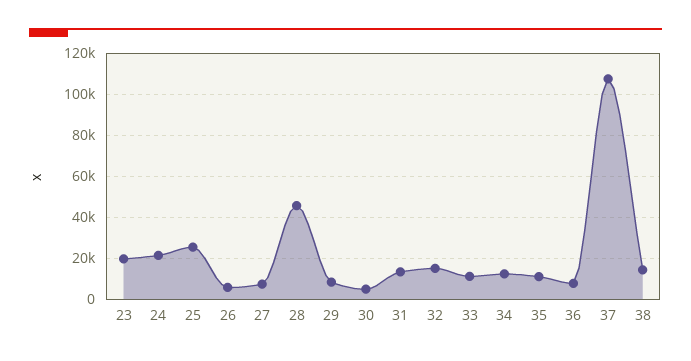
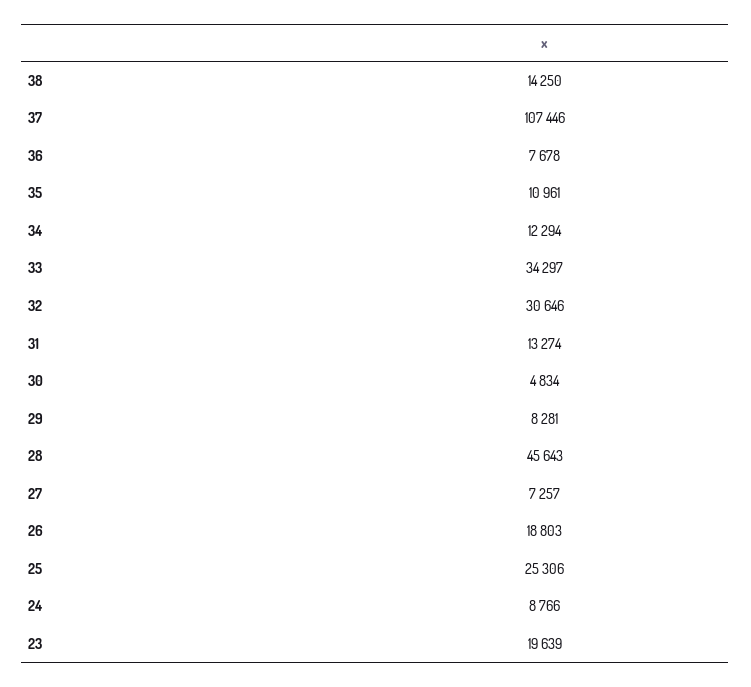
24: 20000 -> 8766
26: 5000 -> 18803
32: 15000 -> 30646
33: 10000 -> 34297

